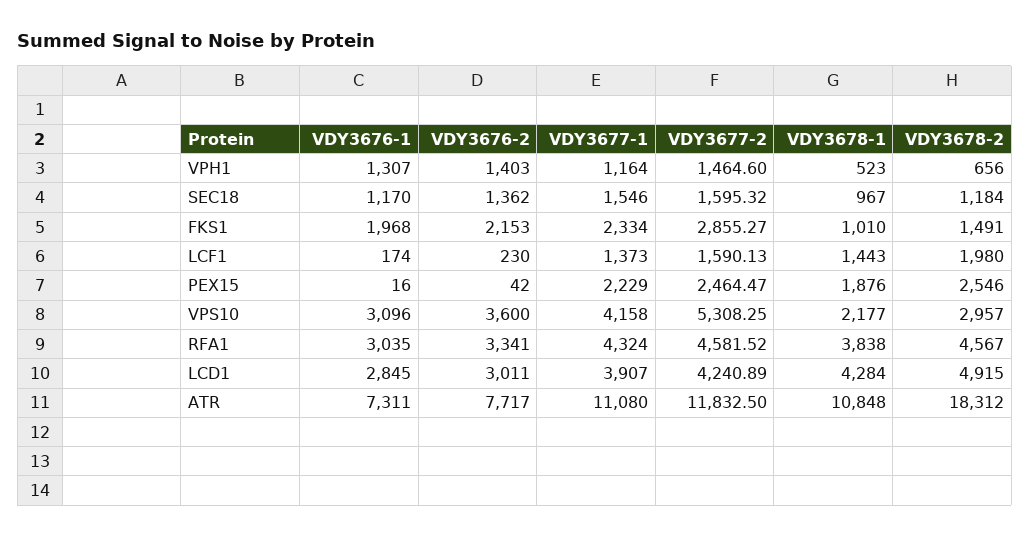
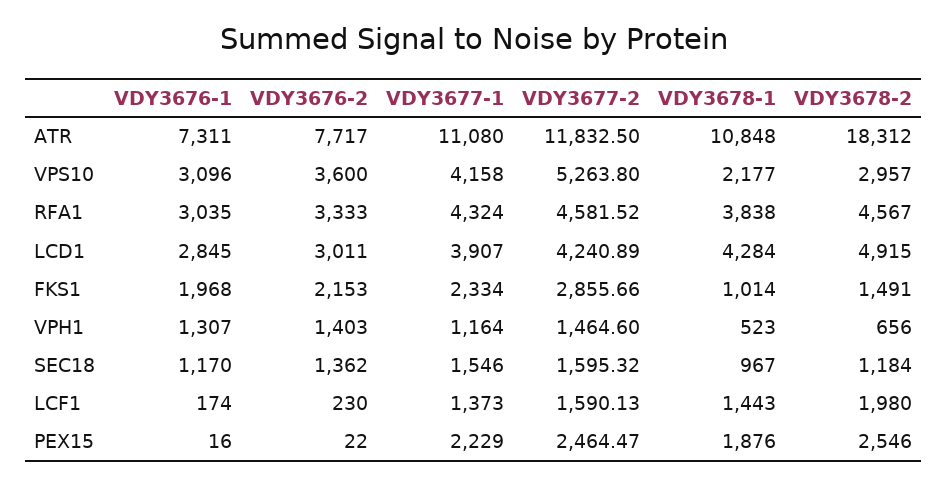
VDY3677-2, FKS1: 2855.27 -> 2855.66
VDY3678-1, FKS1: 1010 -> 1014
VDY3676-2, PEX15: 42 -> 22
VDY3677-2, VPS10: 5308.25 -> 5263.8
VDY3676-2, RFA1: 3341 -> 3333

